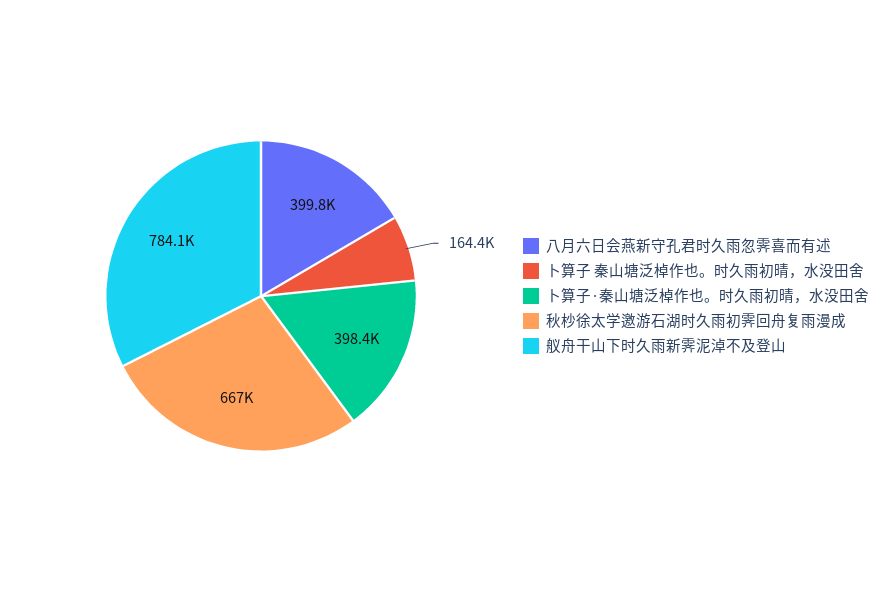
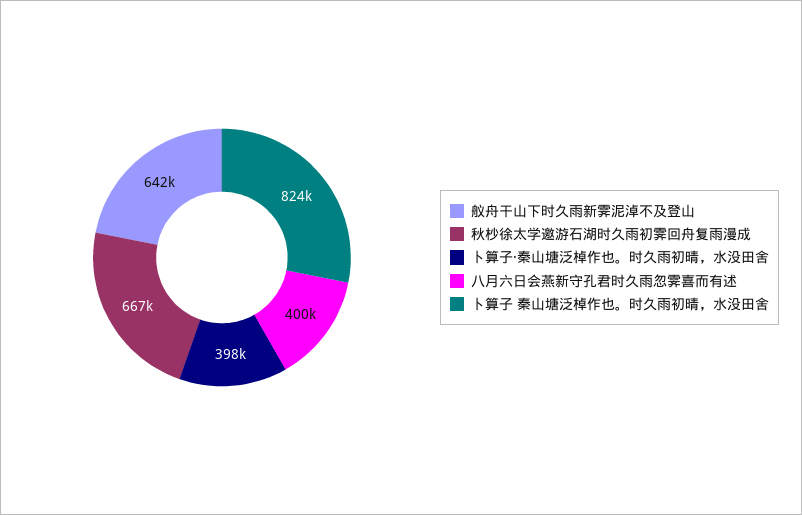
卜算子 秦山塘泛棹作也。时久雨初晴，水没田舍: 164400 -> 824000
舣舟干山下时久雨新霁泥淖不及登山: 784100 -> 642000

